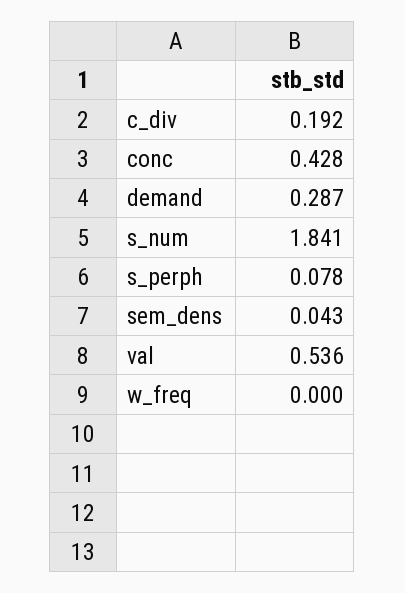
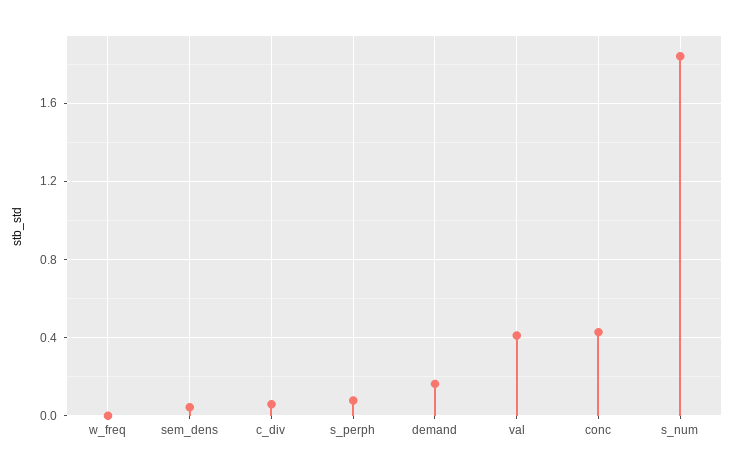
c_div: 0.192 -> 0.05
demand: 0.287 -> 0.15
val: 0.536 -> 0.4

